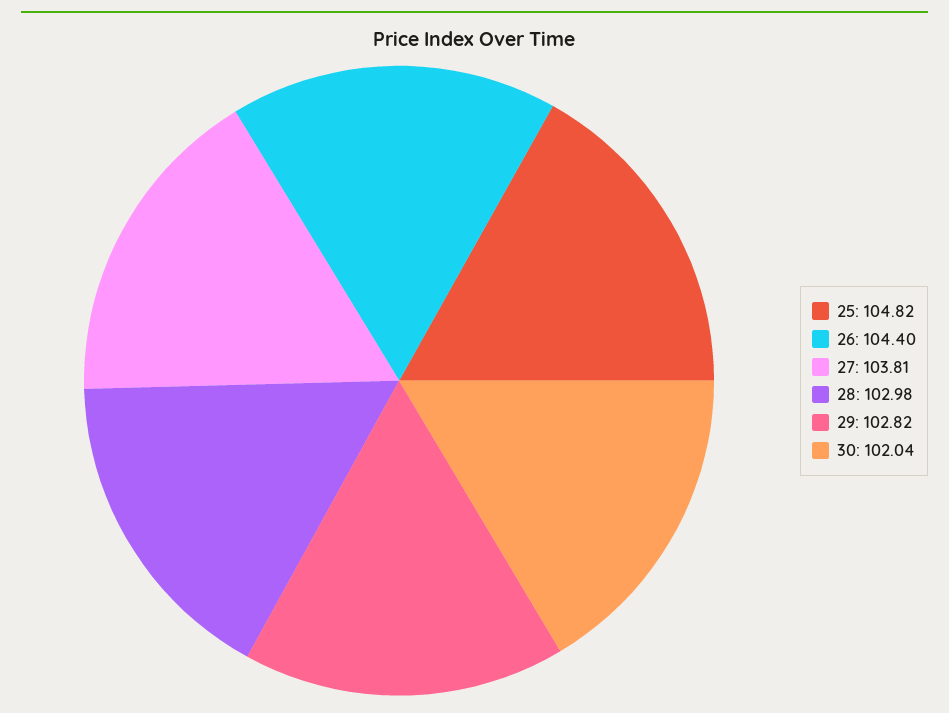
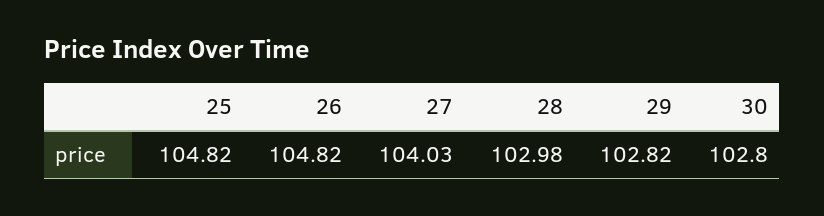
26: 104.4 -> 104.82
27: 103.81 -> 104.03
30: 102.04 -> 102.8

